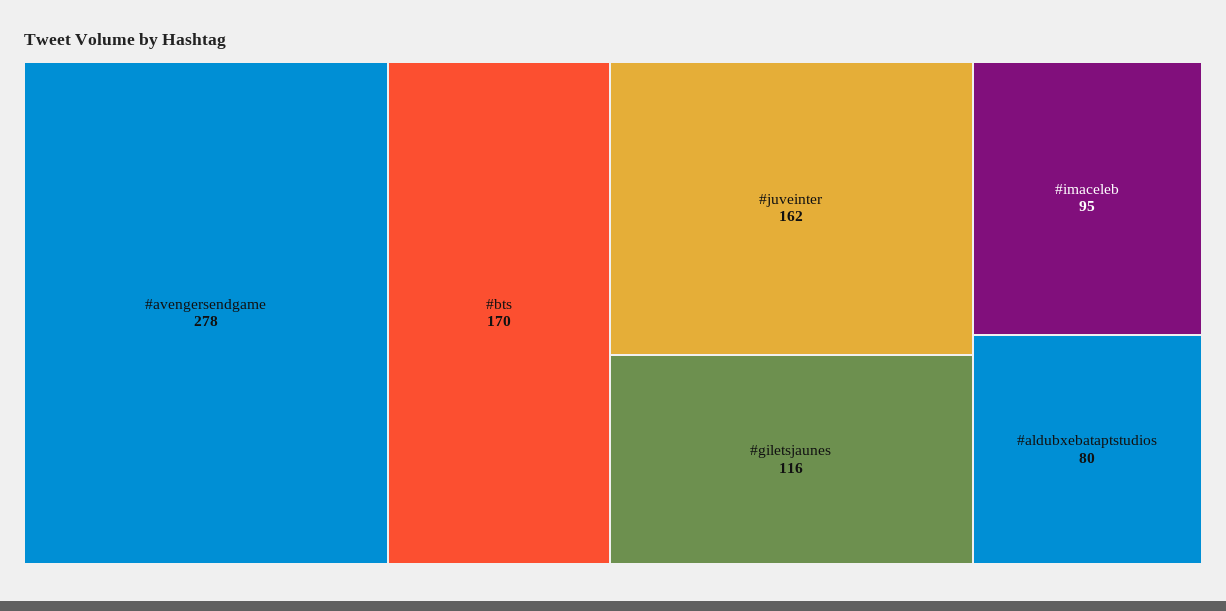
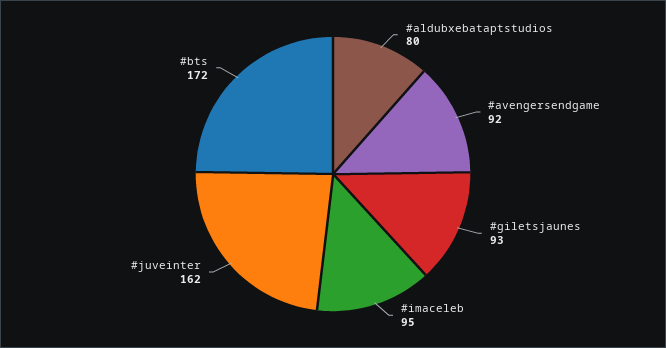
#avengersendgame: 278 -> 92
#bts: 170 -> 172
#giletsjaunes: 116 -> 93

